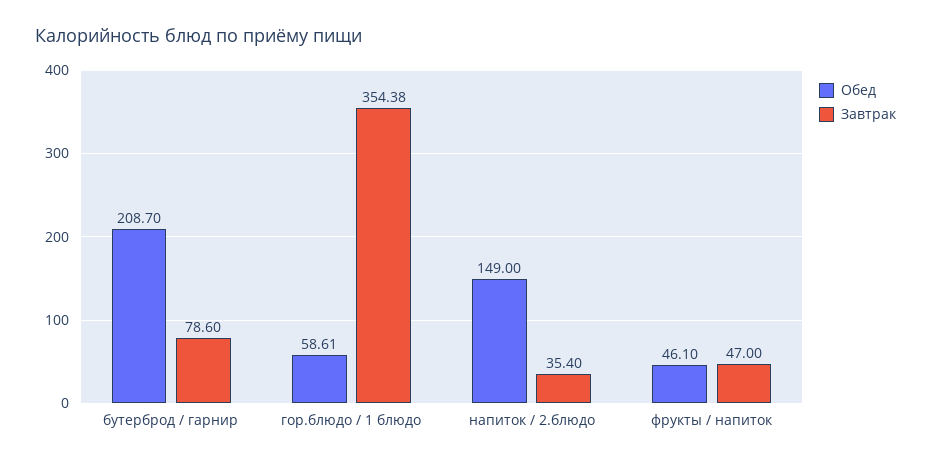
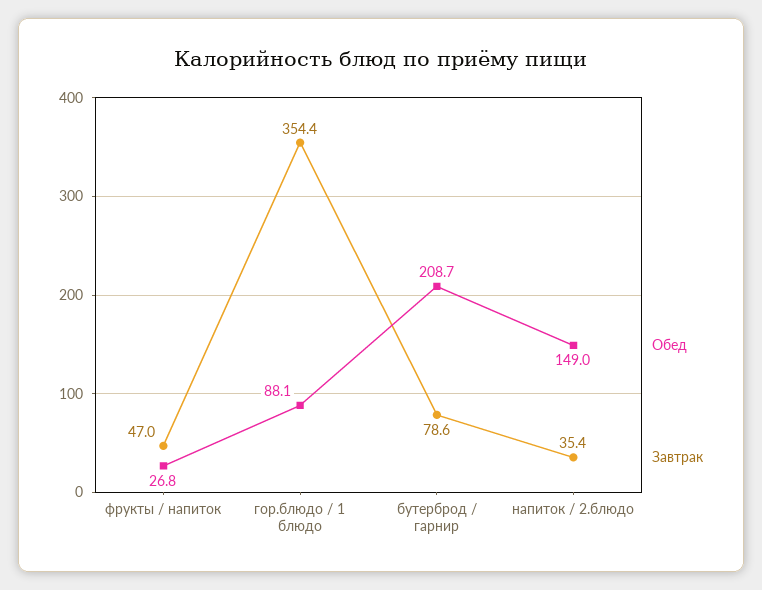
Обед, гор.блюдо / 1 блюдо: 58.61 -> 88.1
Обед, фрукты / напиток: 46.1 -> 26.8

